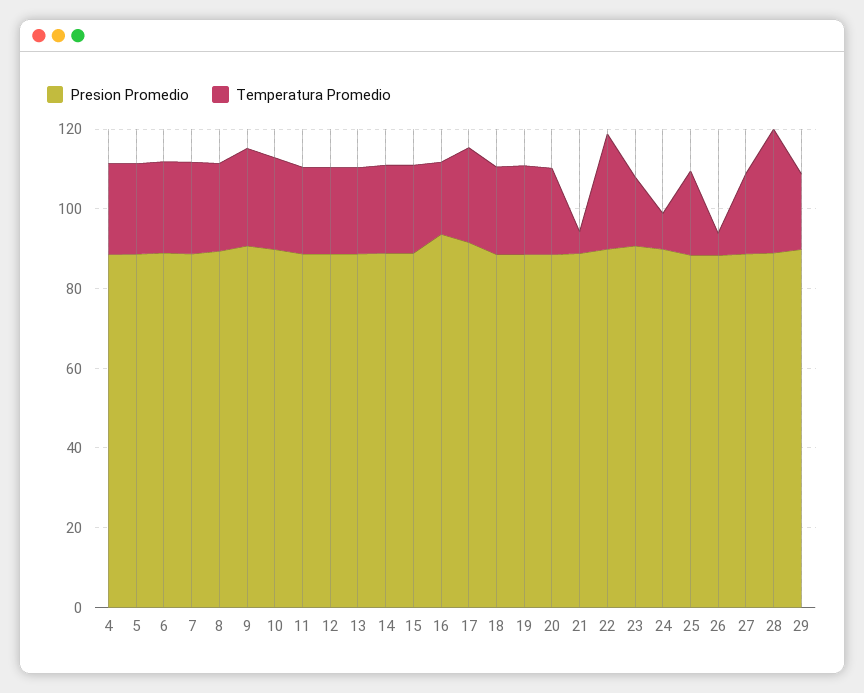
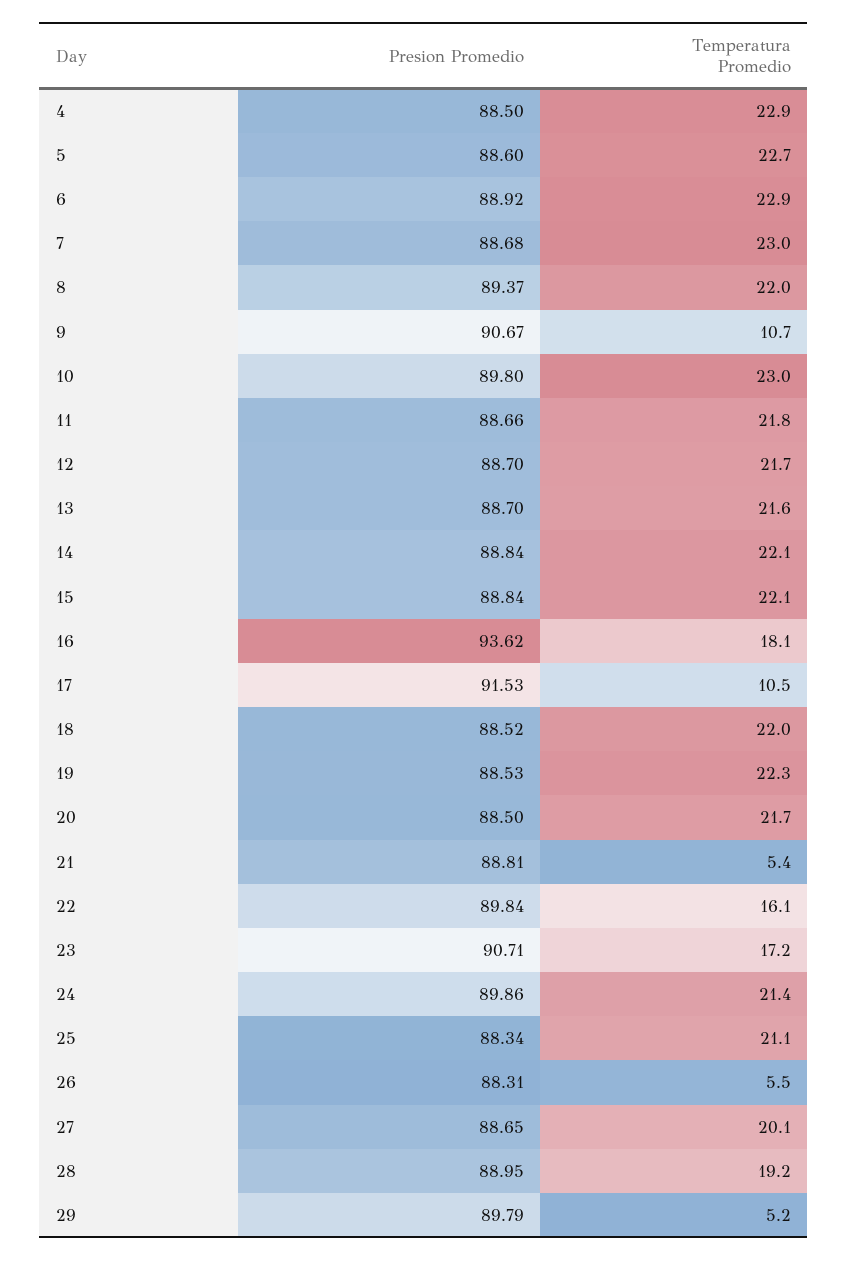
Temperatura Promedio, 9: 25 -> 10.7
Temperatura Promedio, 17: 25 -> 10.5
Temperatura Promedio, 22: 30 -> 16.1
Temperatura Promedio, 24: 10 -> 21.4
Temperatura Promedio, 28: 30 -> 19.2
Temperatura Promedio, 29: 20 -> 5.2

